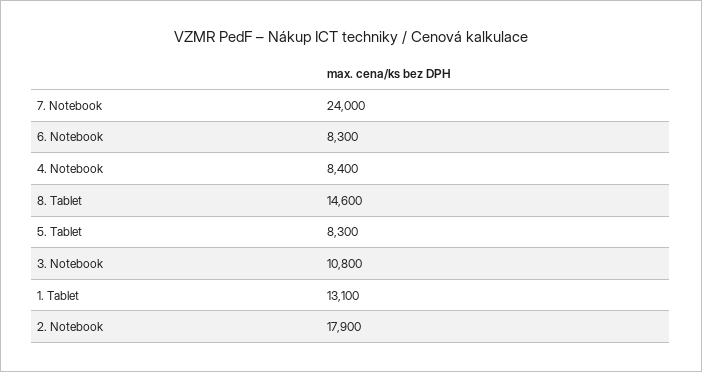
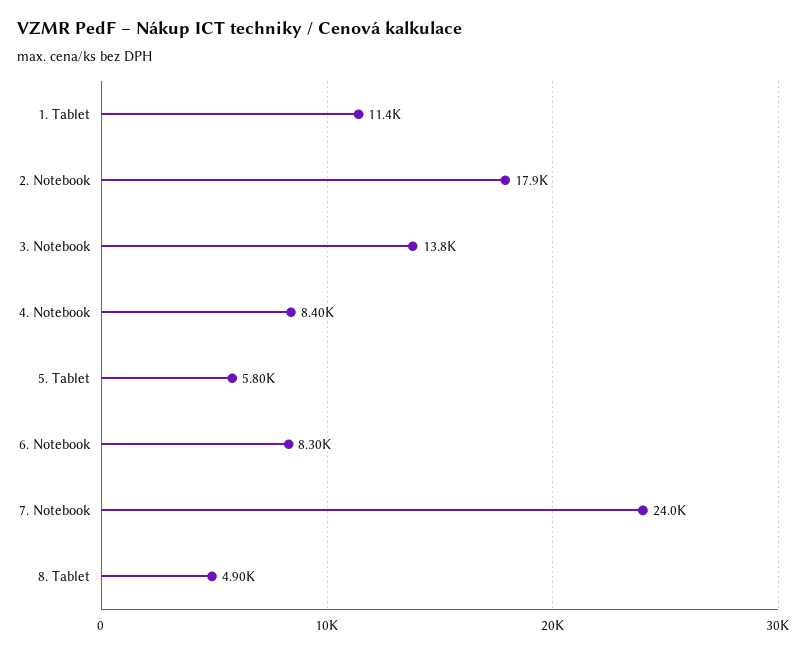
8. Tablet: 14600 -> 4900
5. Tablet: 8300 -> 5800
3. Notebook: 10800 -> 13800
1. Tablet: 13100 -> 11400

